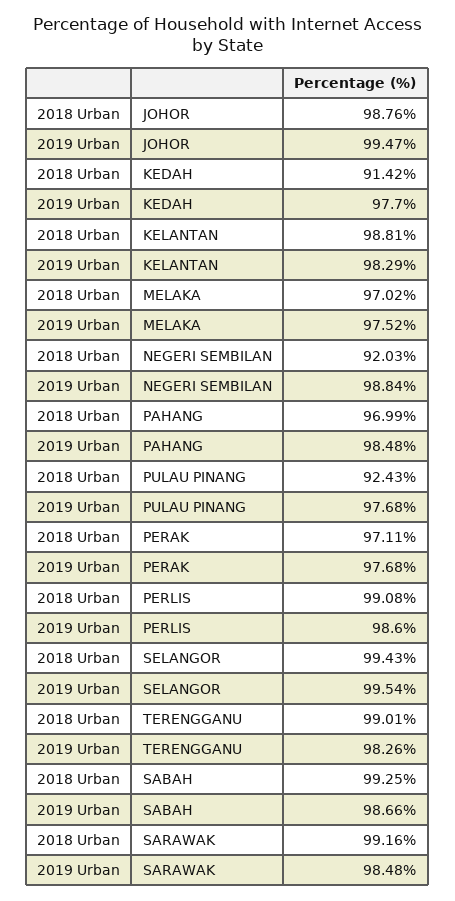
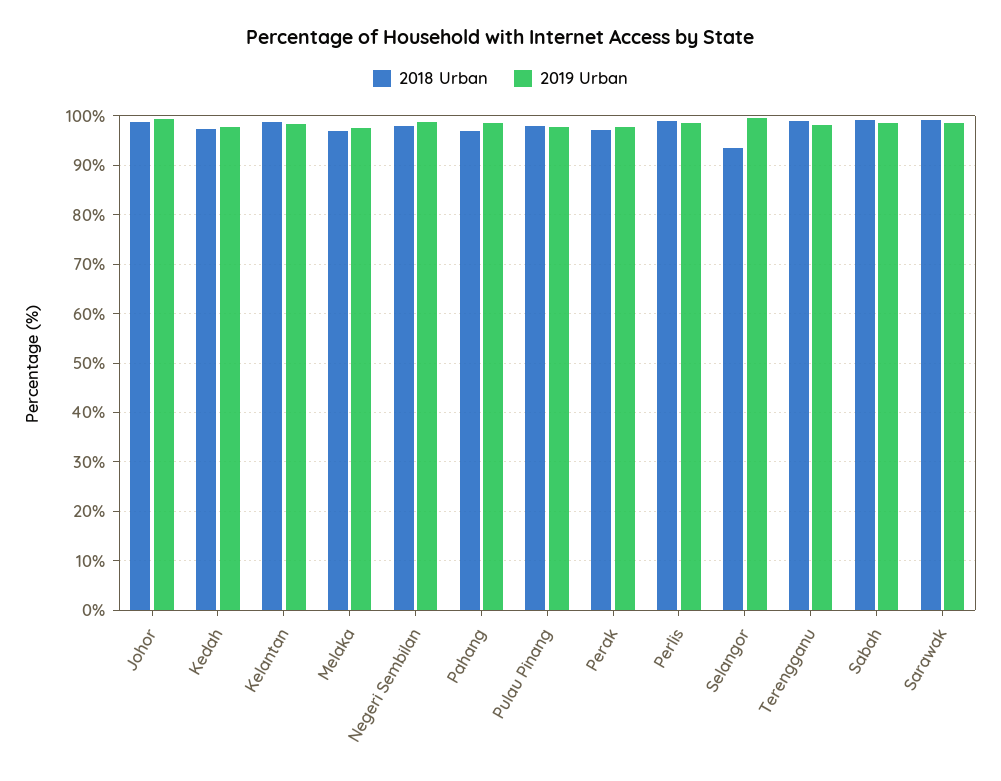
2018 Urban, KEDAH: 91.42 -> 98
2018 Urban, NEGERI SEMBILAN: 92.03 -> 98
2018 Urban, PULAU PINANG: 92.43 -> 98
2018 Urban, SELANGOR: 99.43 -> 94

